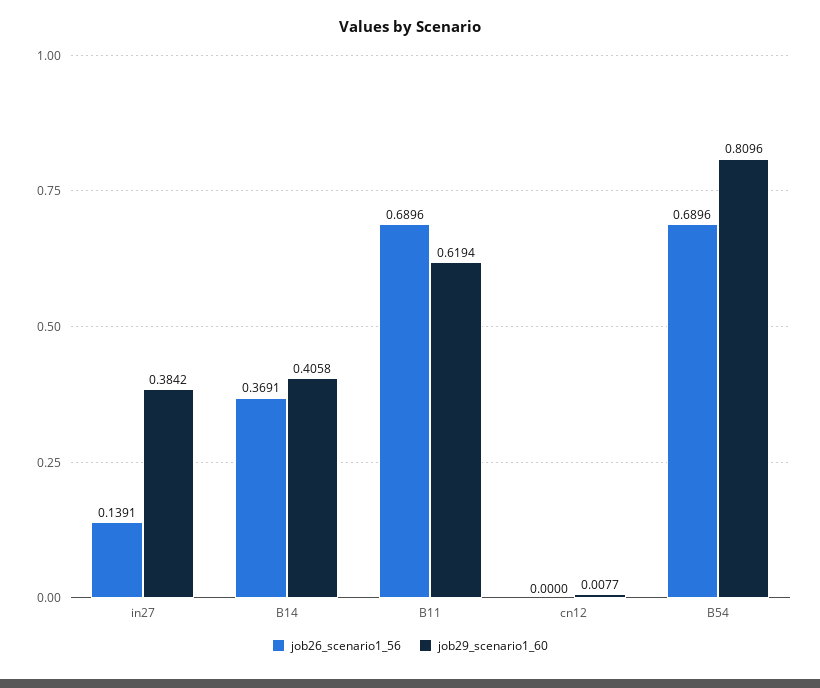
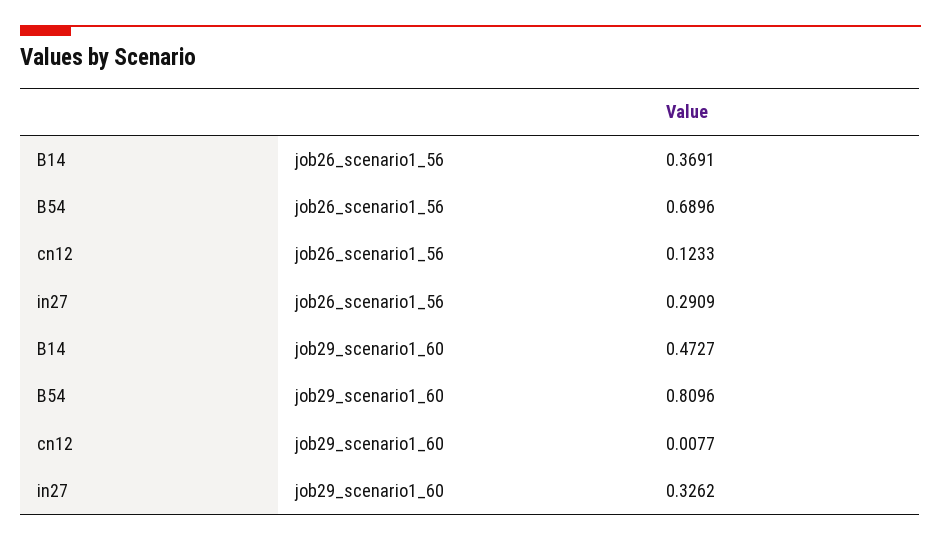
job26_scenario1_56, in27: 0.1391 -> 0.2909
job29_scenario1_60, in27: 0.3842 -> 0.3262
job29_scenario1_60, B14: 0.4058 -> 0.4727
job26_scenario1_56, B11: 0.6896 -> none
job29_scenario1_60, B11: 0.6194 -> none
job26_scenario1_56, cn12: 0 -> 0.1233

